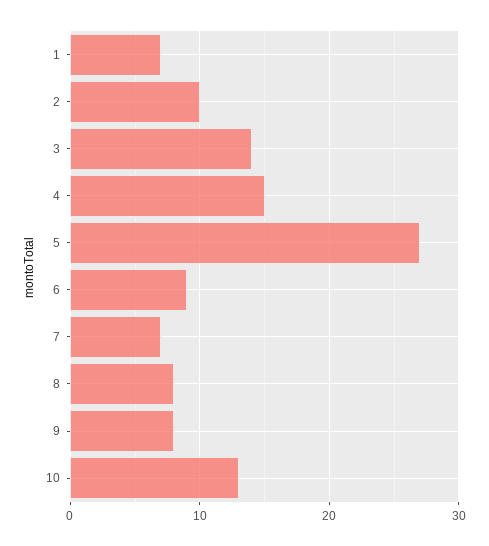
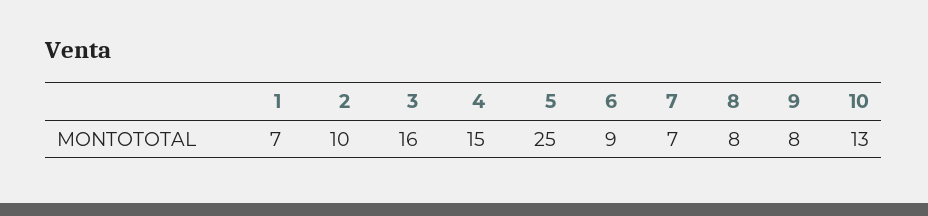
3: 14 -> 16
5: 27 -> 25

